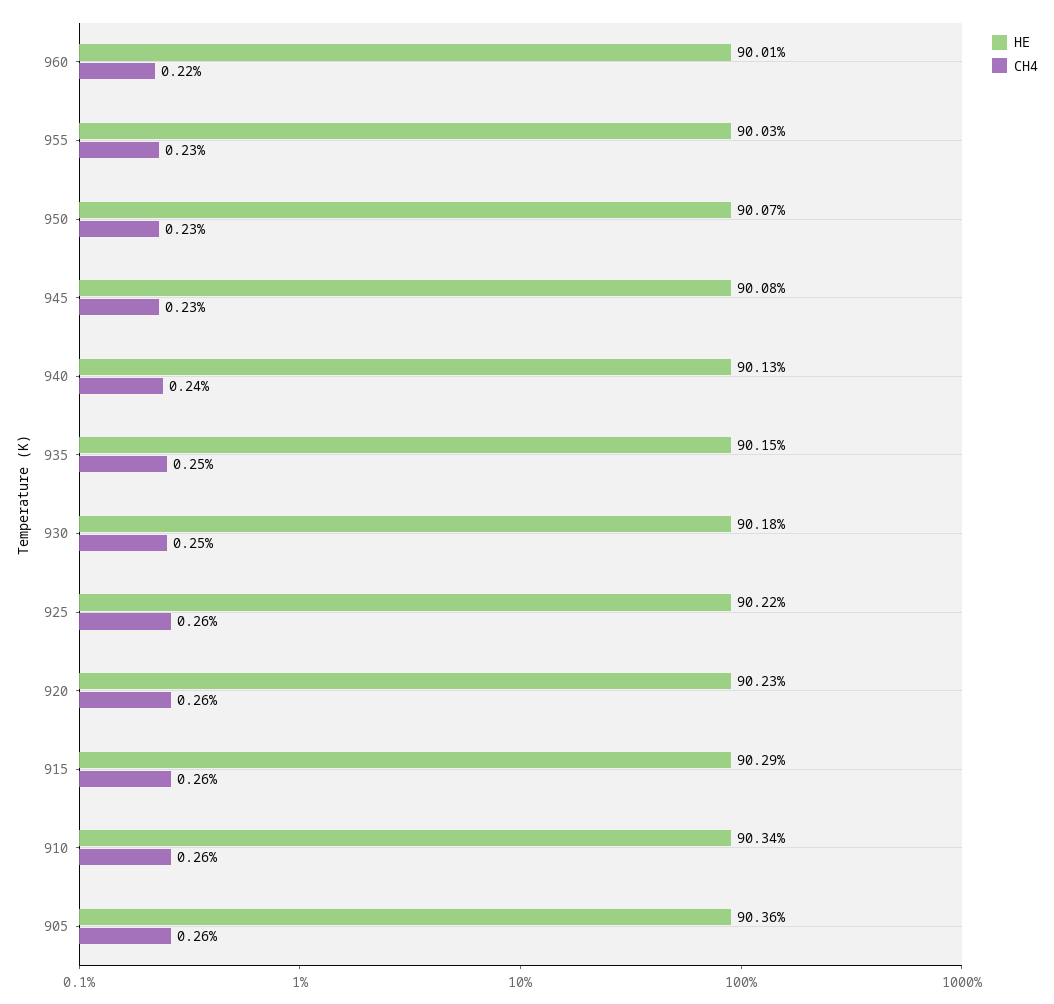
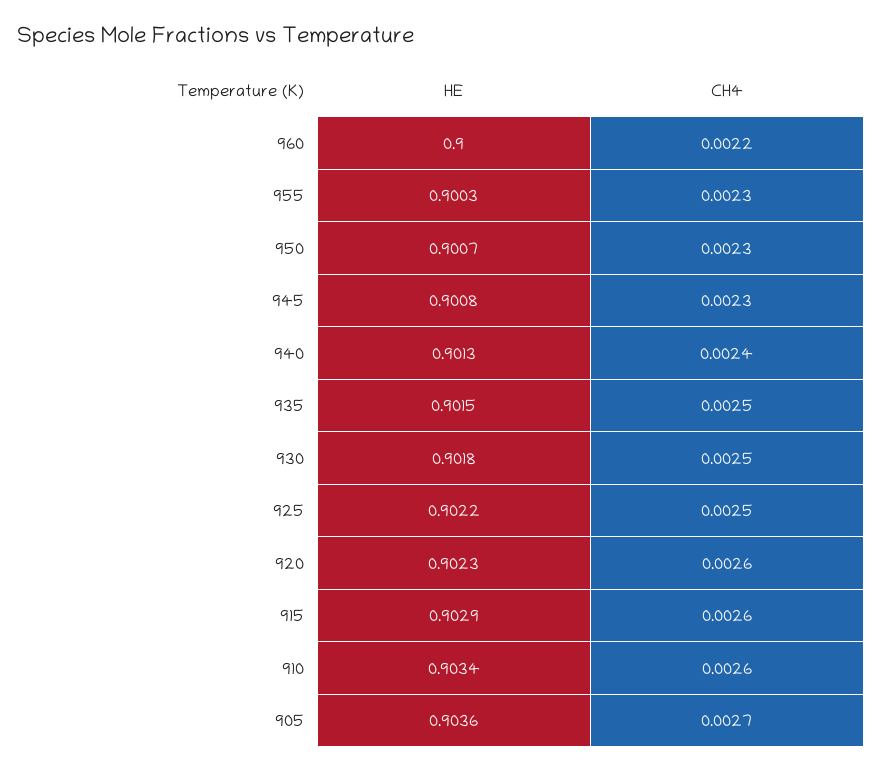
HE, 960: 0.9001 -> 0.9
CH4, 925: 0.0026 -> 0.0025
CH4, 905: 0.0026 -> 0.0027

